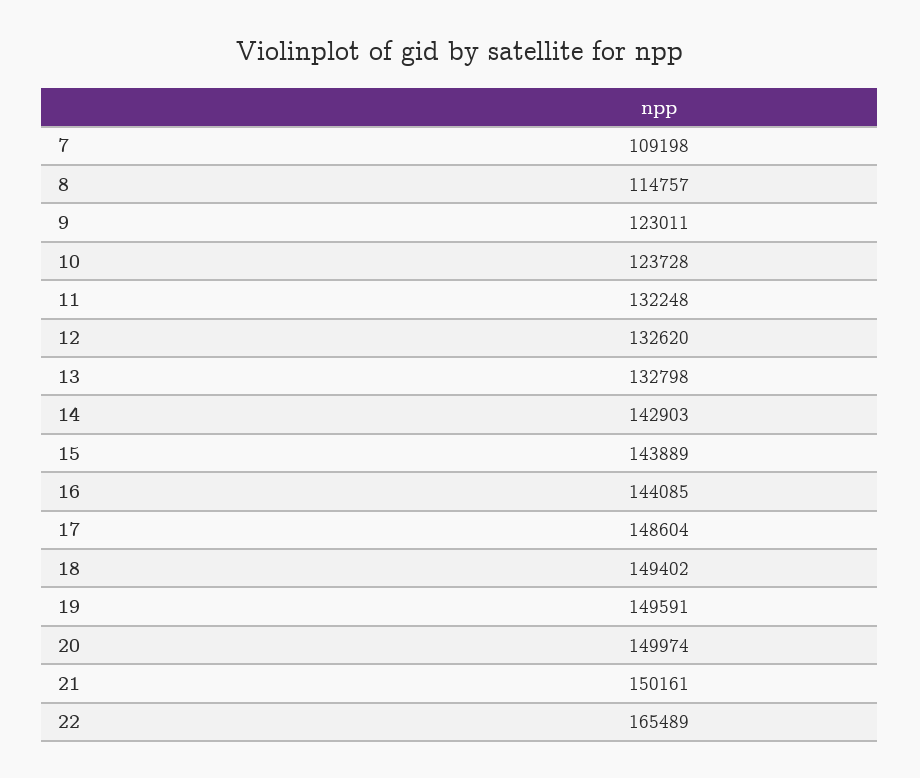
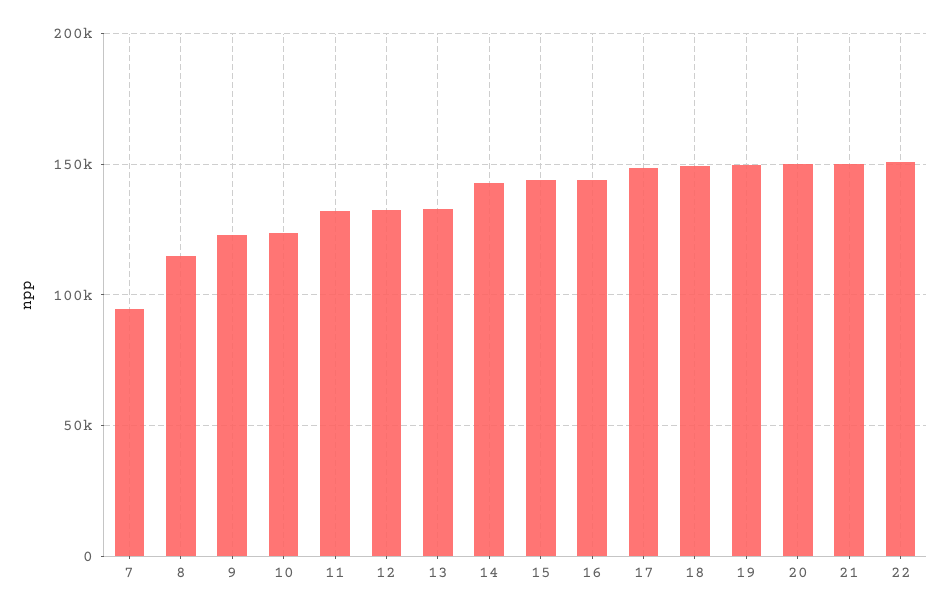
7: 109198 -> 95000
22: 165489 -> 150000

